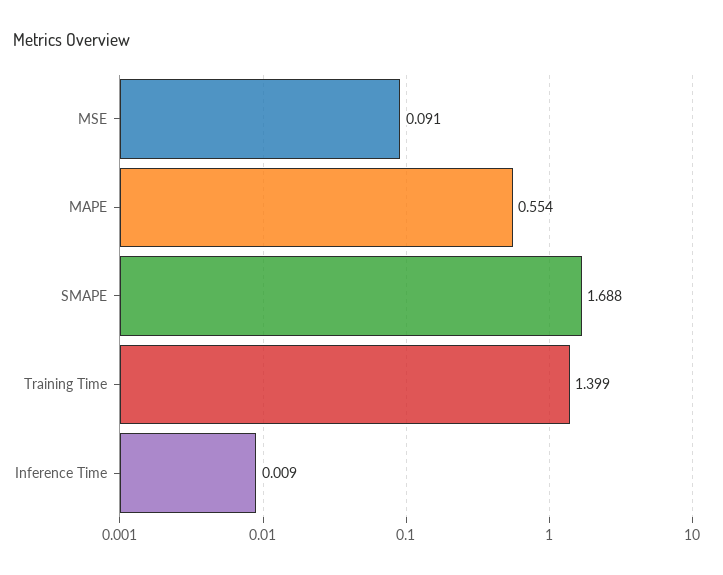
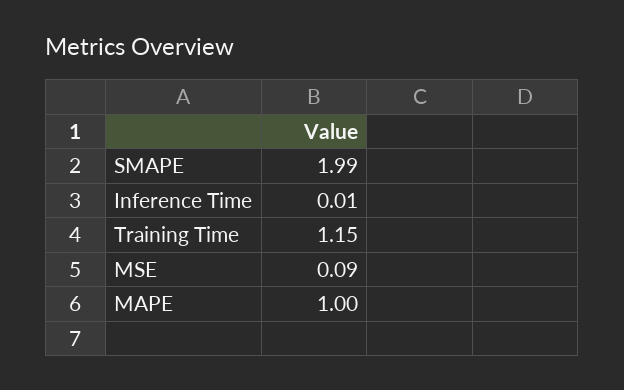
MAPE: 0.554 -> 1
SMAPE: 1.688 -> 1.99
Training Time: 1.399 -> 1.15

